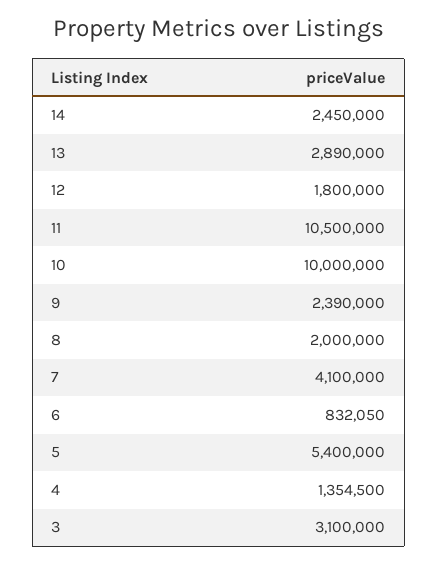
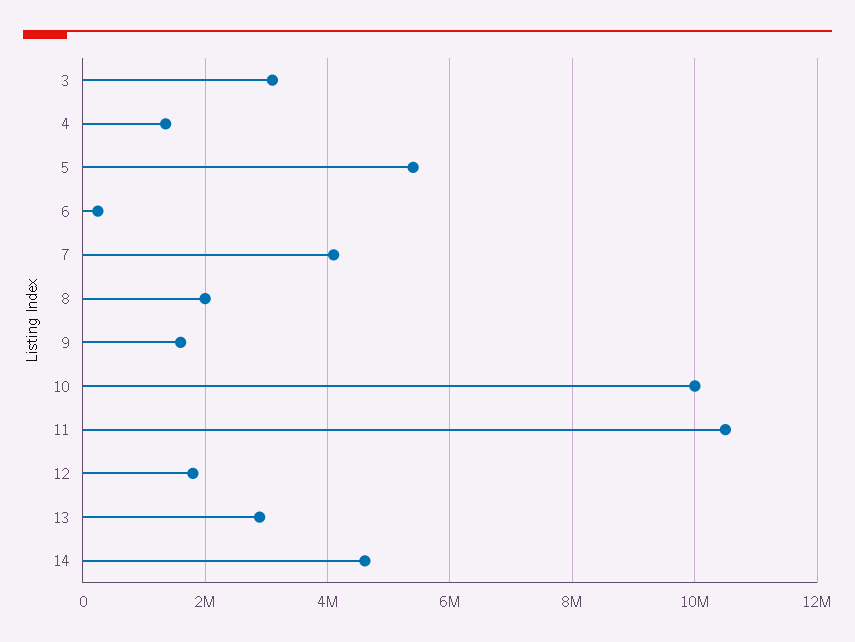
14: 2450000 -> 4600000
9: 2390000 -> 1600000
6: 832050 -> 200000

